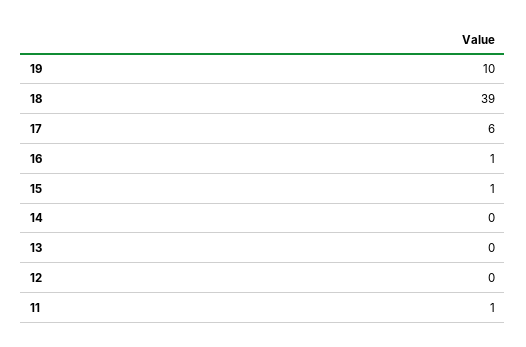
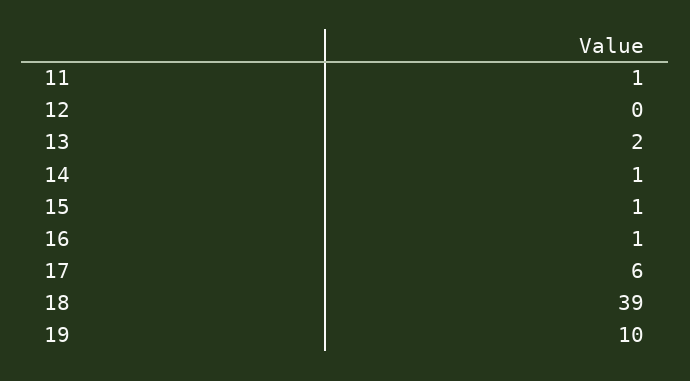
14: 0 -> 1
13: 0 -> 2

